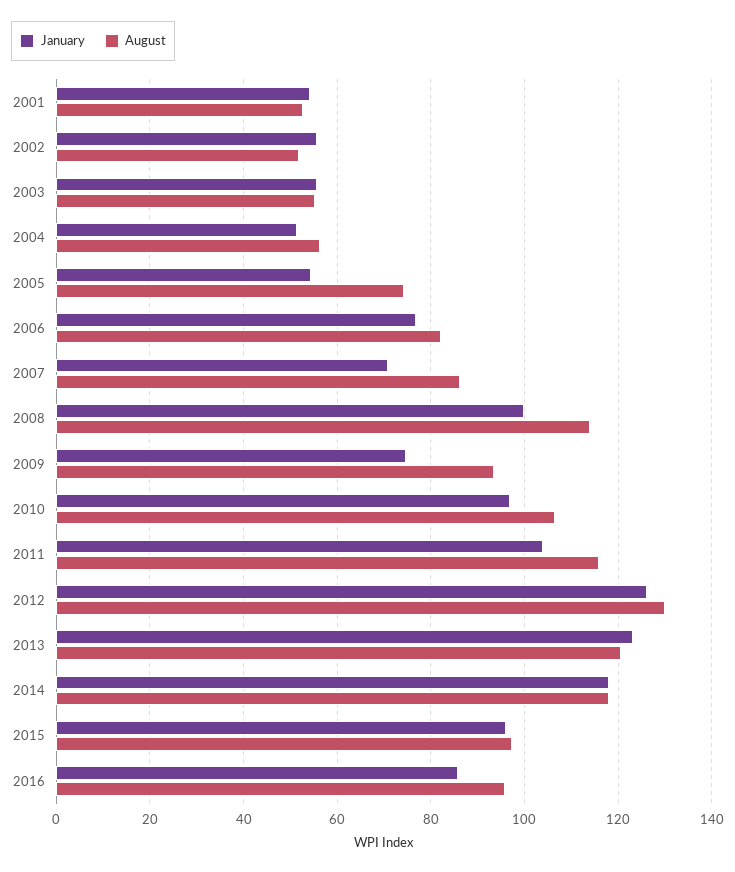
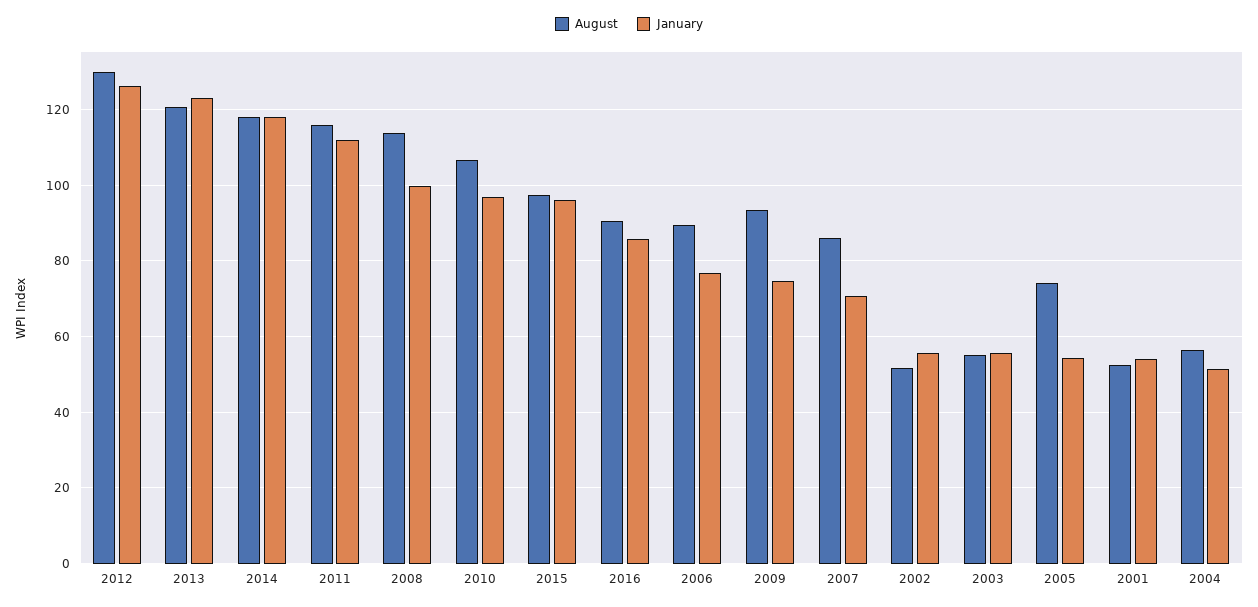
August, 2006: 82 -> 90
January, 2011: 104 -> 112
August, 2016: 96 -> 90

